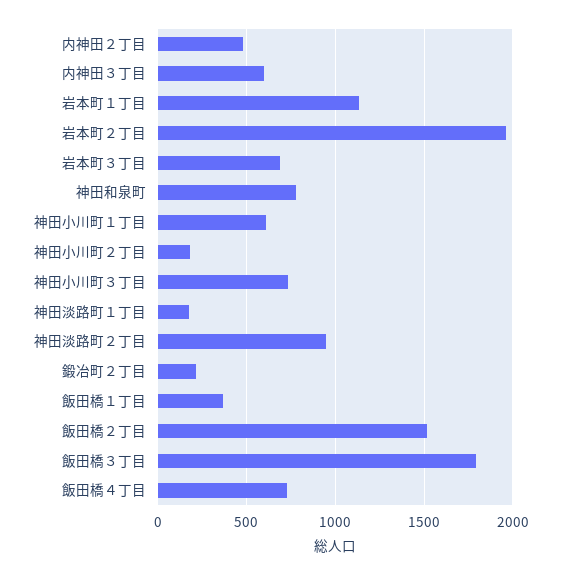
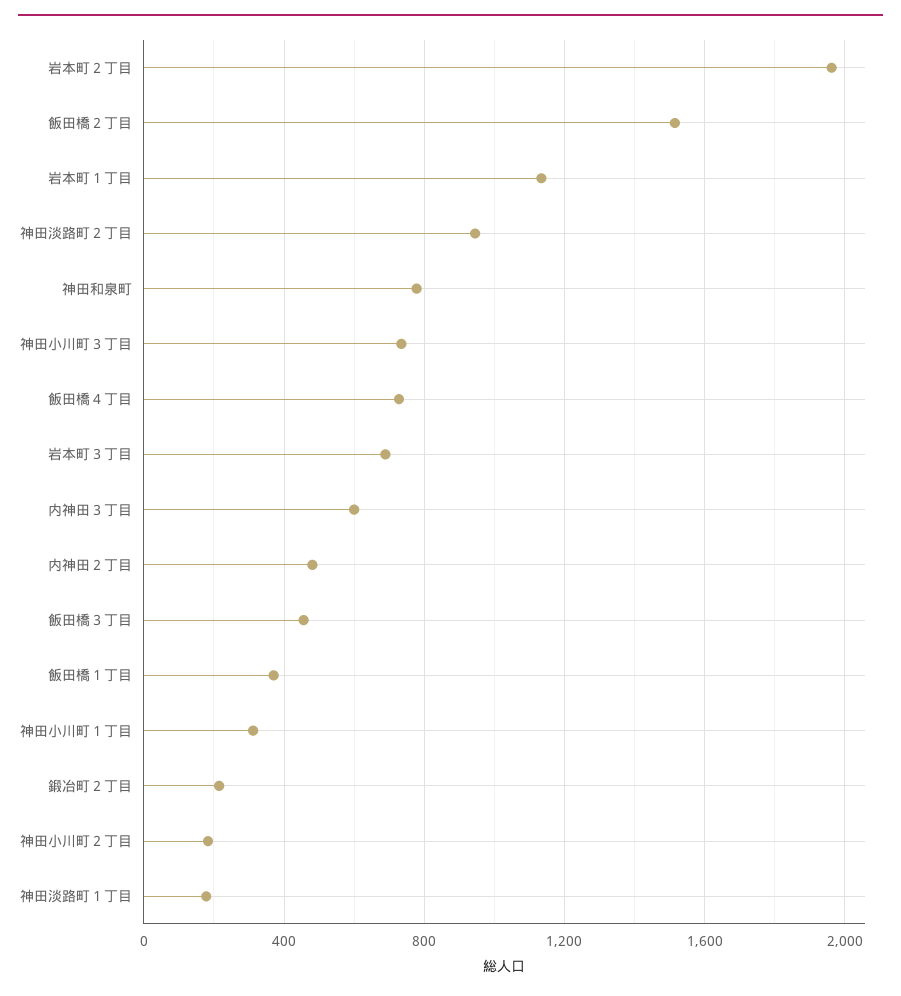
神田小川町１丁目: 600 -> 300
飯田橋３丁目: 1800 -> 450

